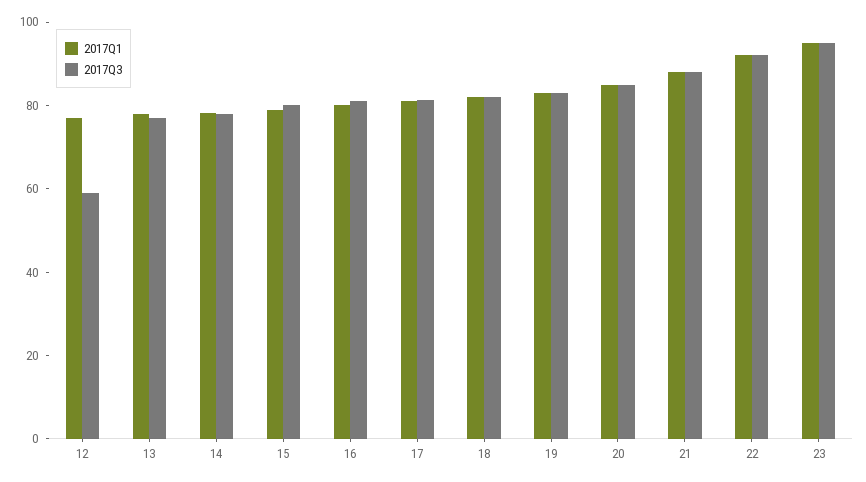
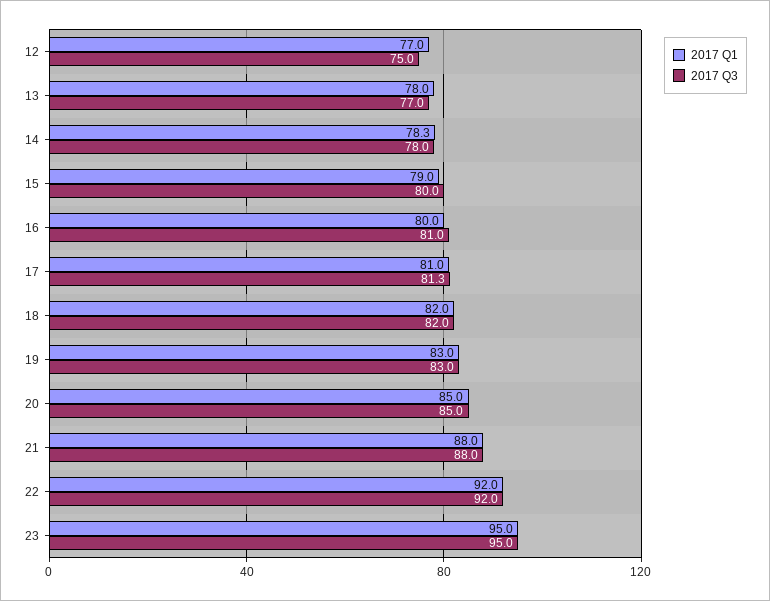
2017Q3, 12: 60 -> 75

